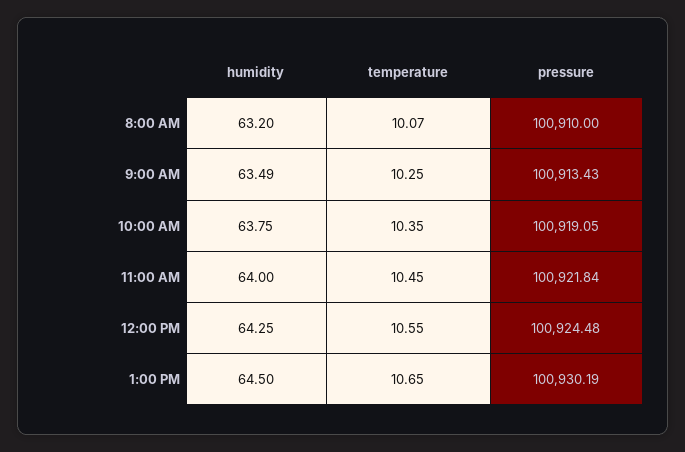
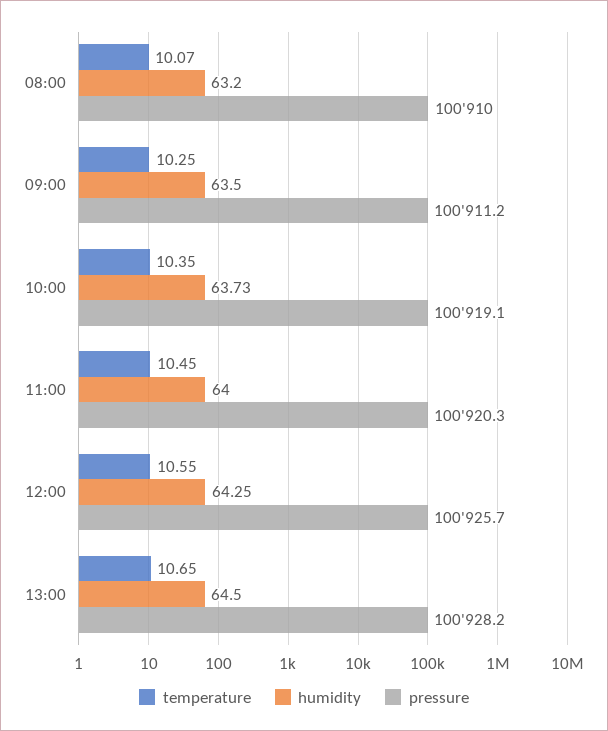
humidity, 9:00 AM: 63.49 -> 63.5
pressure, 9:00 AM: 100913.43 -> 100911.2
humidity, 10:00 AM: 63.75 -> 63.73
pressure, 11:00 AM: 100921.84 -> 100920.3
pressure, 12:00 PM: 100924.48 -> 100925.7
pressure, 1:00 PM: 100930.19 -> 100928.2

